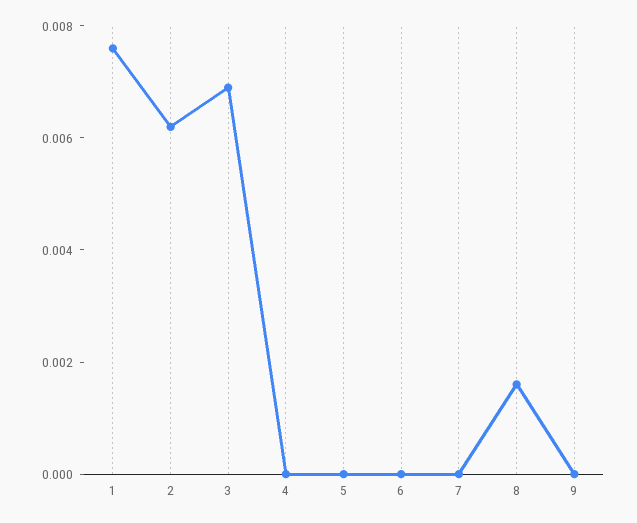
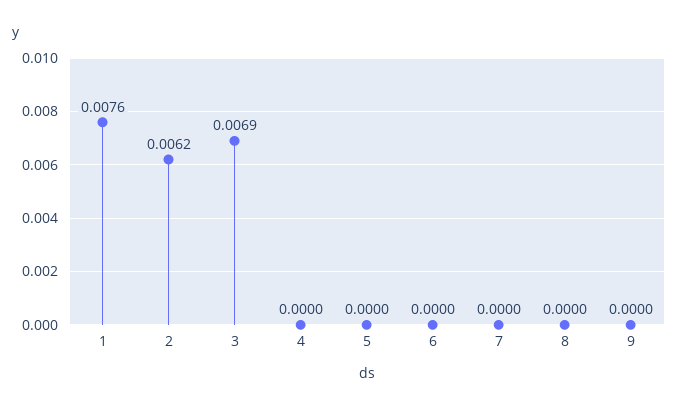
8: 0.0015 -> 0

